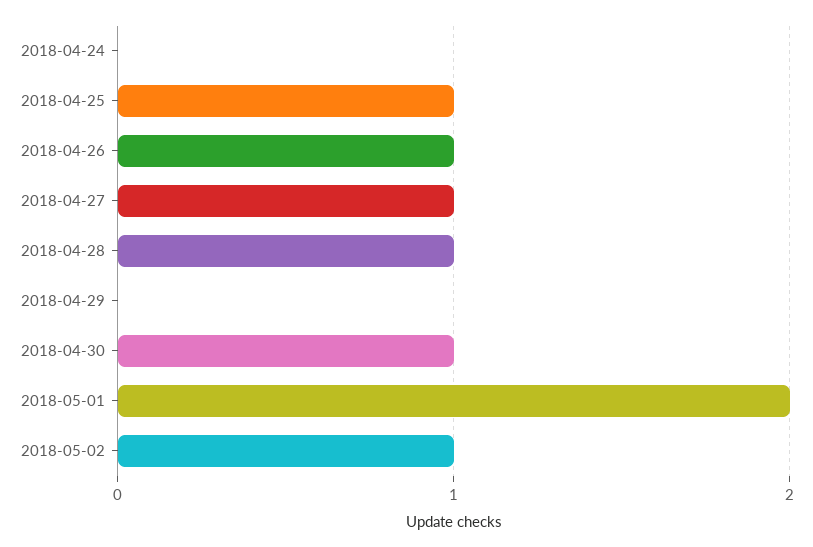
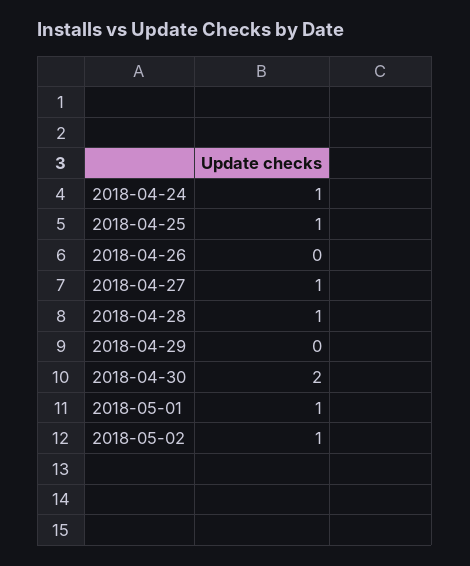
2018-04-24: 0 -> 1
2018-04-26: 1 -> 0
2018-04-30: 1 -> 2
2018-05-01: 2 -> 1

